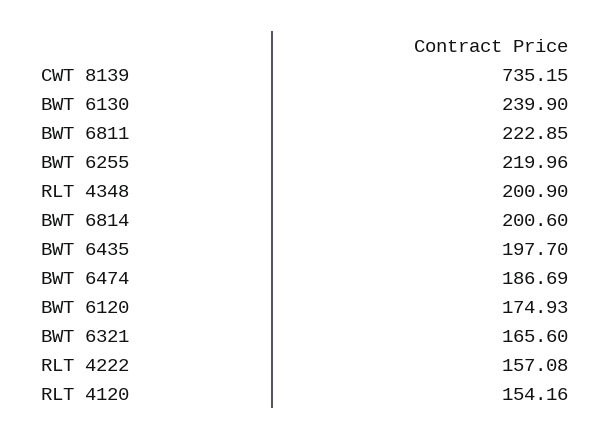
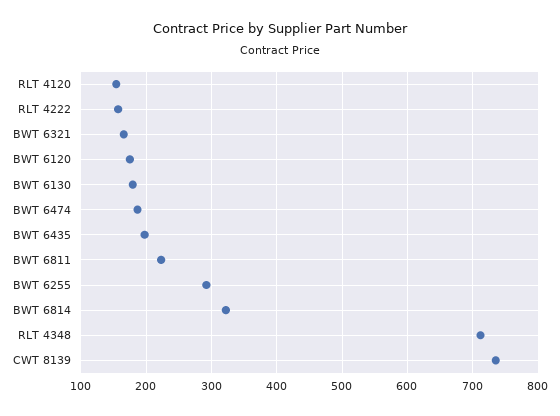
BWT 6130: 239.9 -> 180
BWT 6255: 219.96 -> 290
RLT 4348: 200.9 -> 710
BWT 6814: 200.6 -> 320

